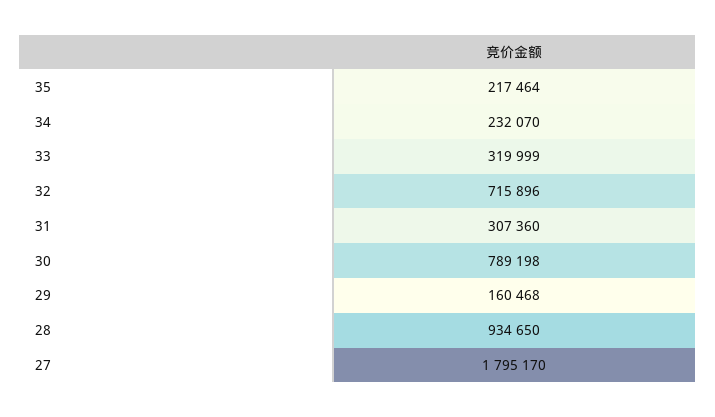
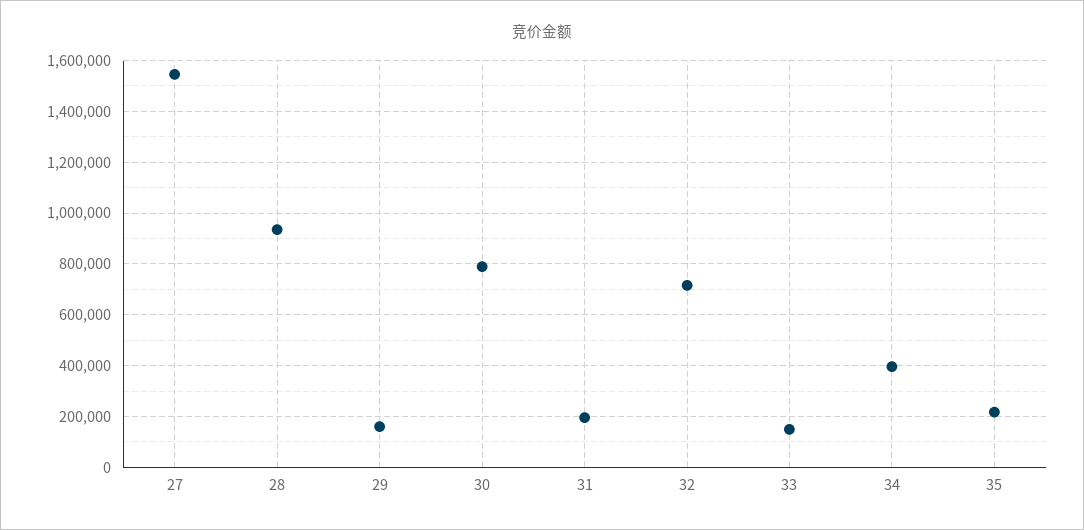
34: 232070 -> 400000
33: 319999 -> 150000
31: 307360 -> 200000
27: 1795170 -> 1550000

